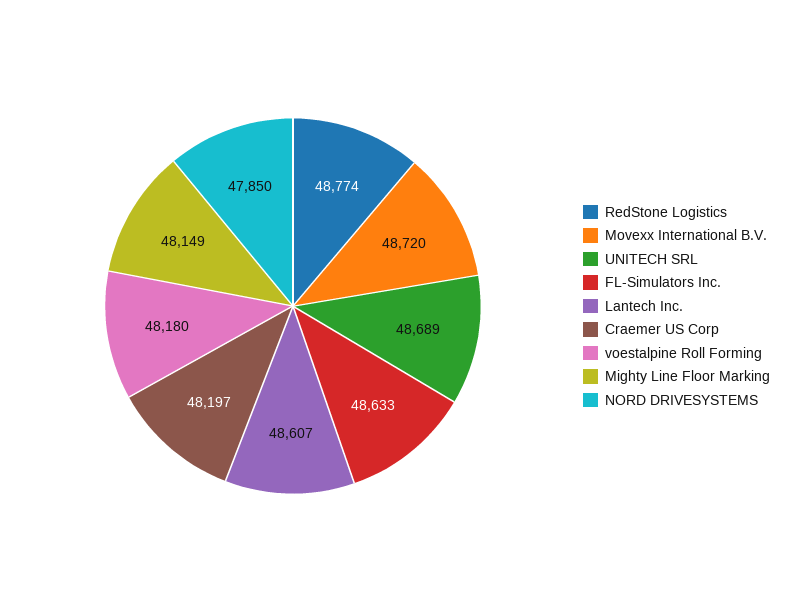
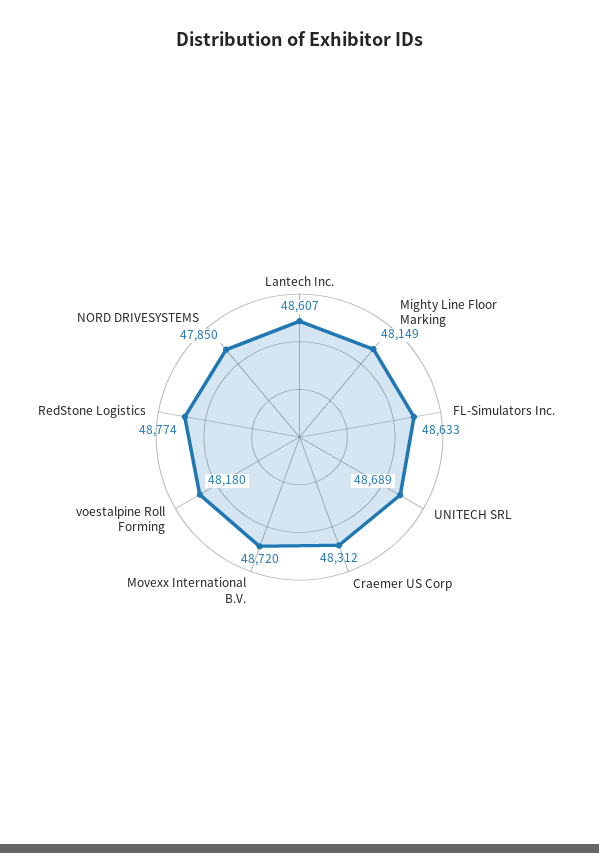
Craemer US Corp: 48197 -> 48312

